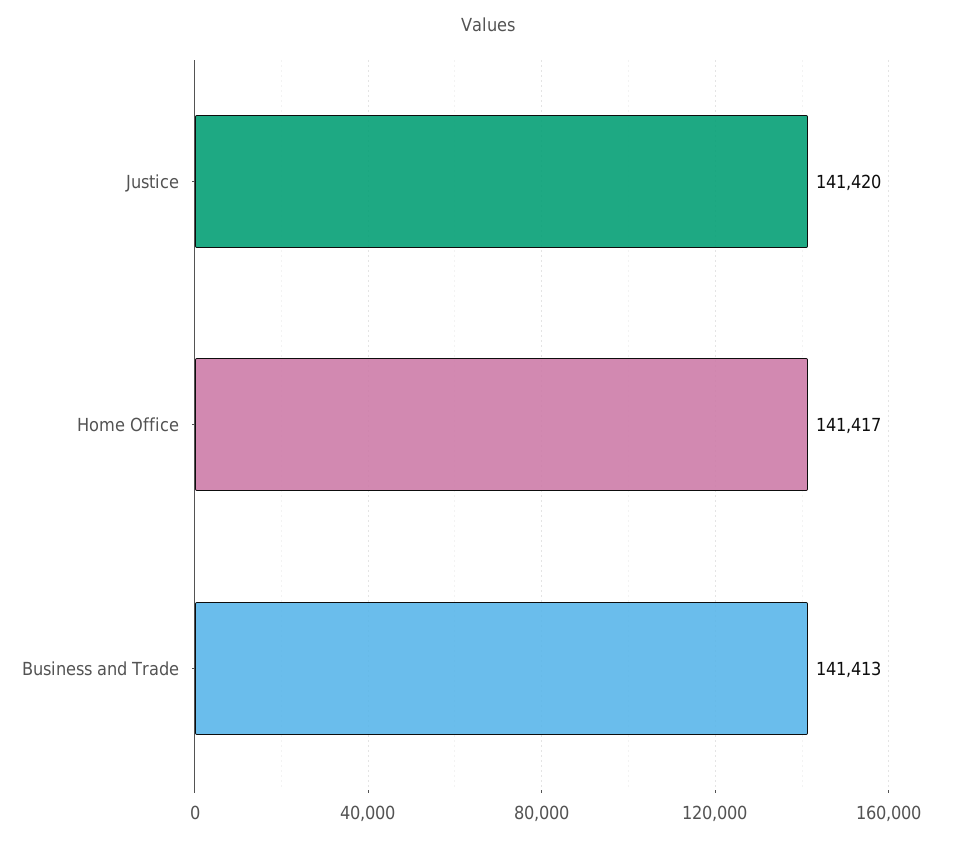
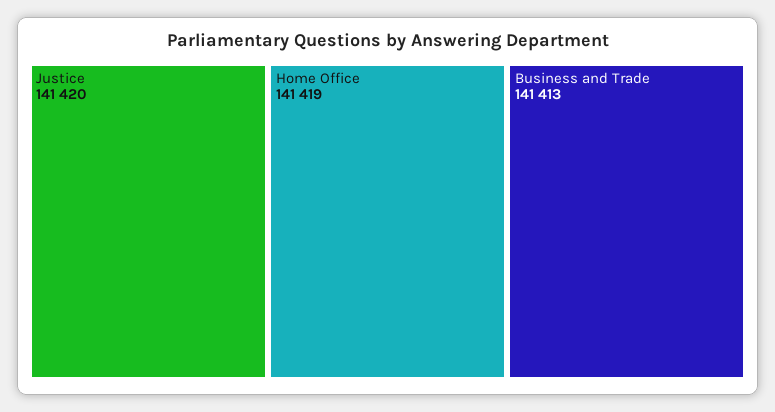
Home Office: 141417 -> 141419

